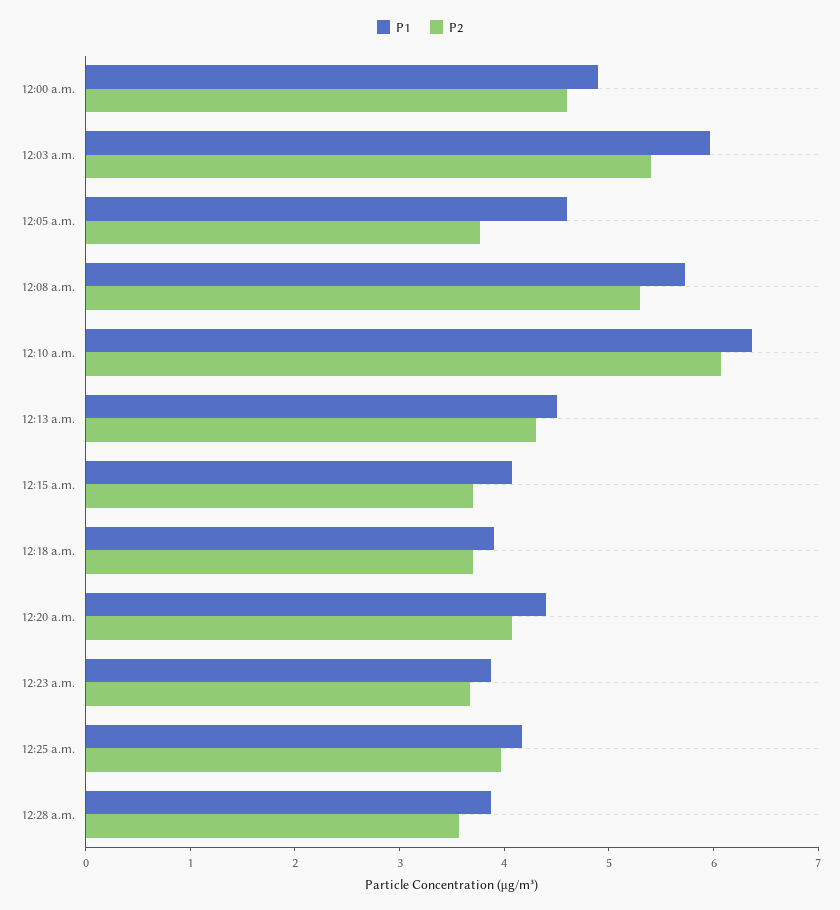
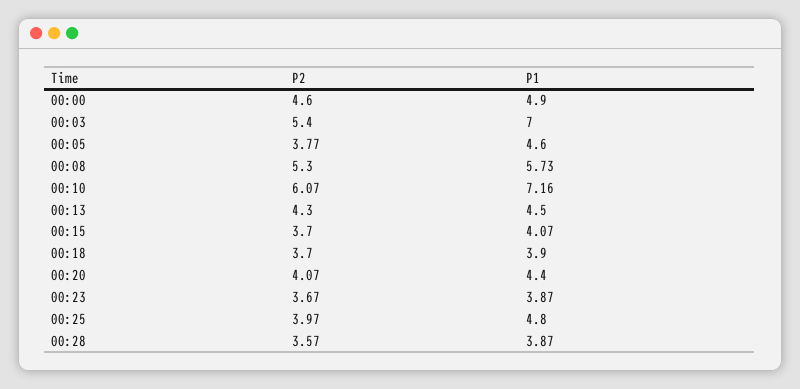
P1, 12:03 a.m.: 6 -> 7
P1, 12:10 a.m.: 6.4 -> 7.16
P1, 12:25 a.m.: 4.2 -> 4.8

